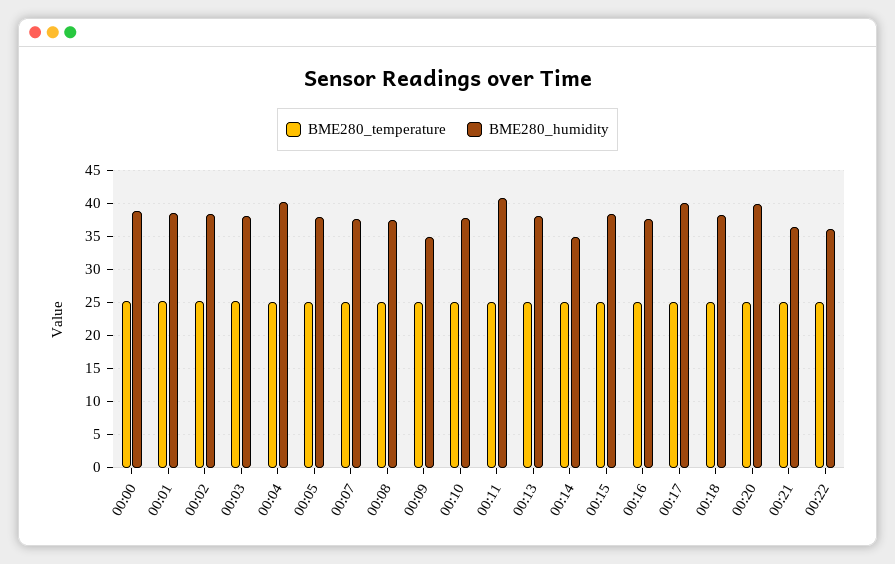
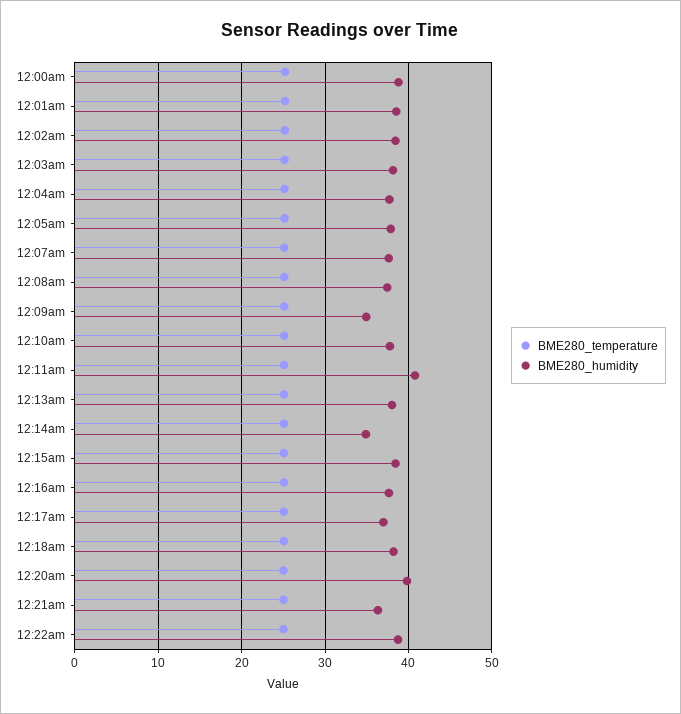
BME280_humidity, 00:04: 40 -> 38
BME280_humidity, 00:17: 40 -> 37
BME280_humidity, 00:22: 36 -> 39

